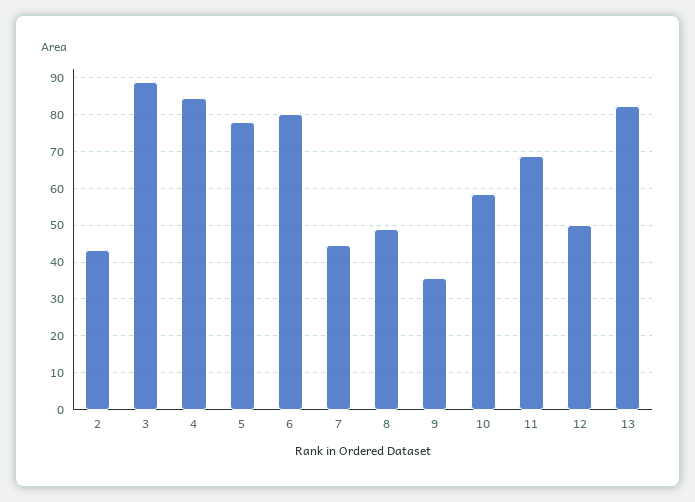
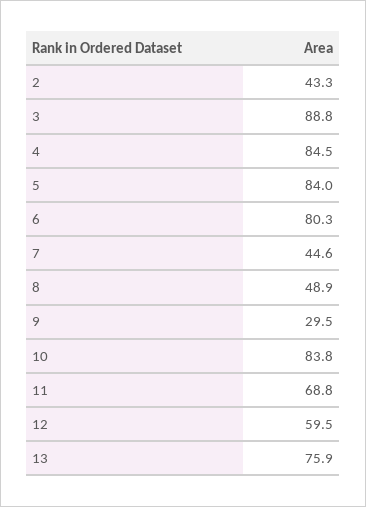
5: 78 -> 84
9: 36 -> 29.5
10: 58 -> 83.8
12: 50 -> 59.5
13: 82 -> 75.9

